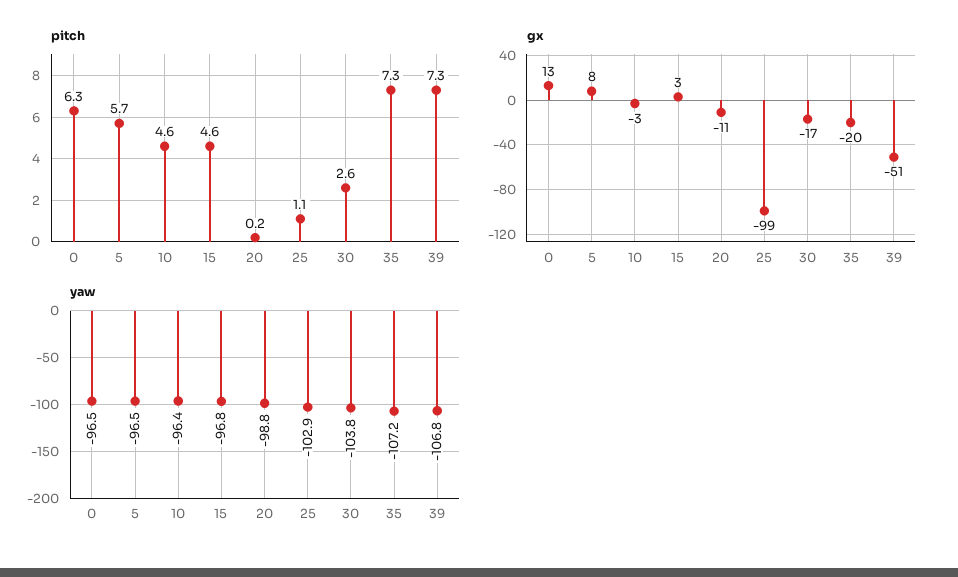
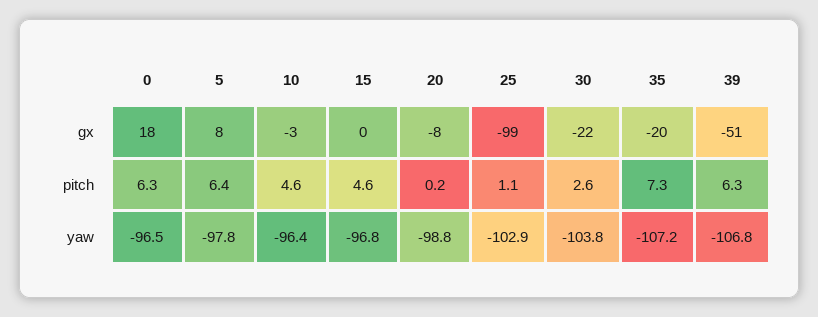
pitch, 5: 5.7 -> 6.4
pitch, 39: 7.3 -> 6.3
gx, 0: 13 -> 18
gx, 15: 3 -> 0
gx, 20: -11 -> -8
gx, 30: -17 -> -22
yaw, 5: -96.5 -> -97.8

